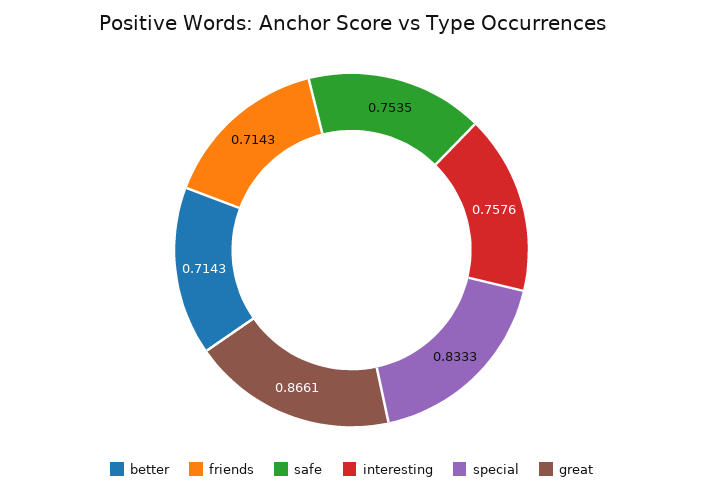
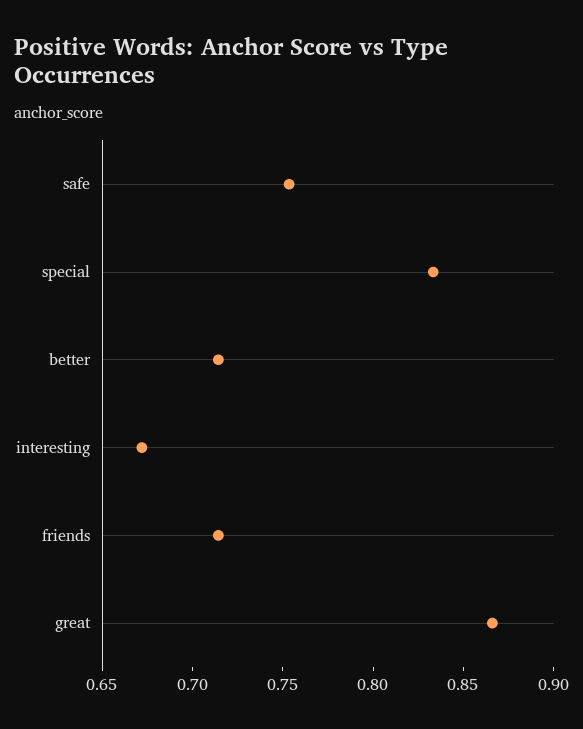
interesting: 0.7576 -> 0.67

